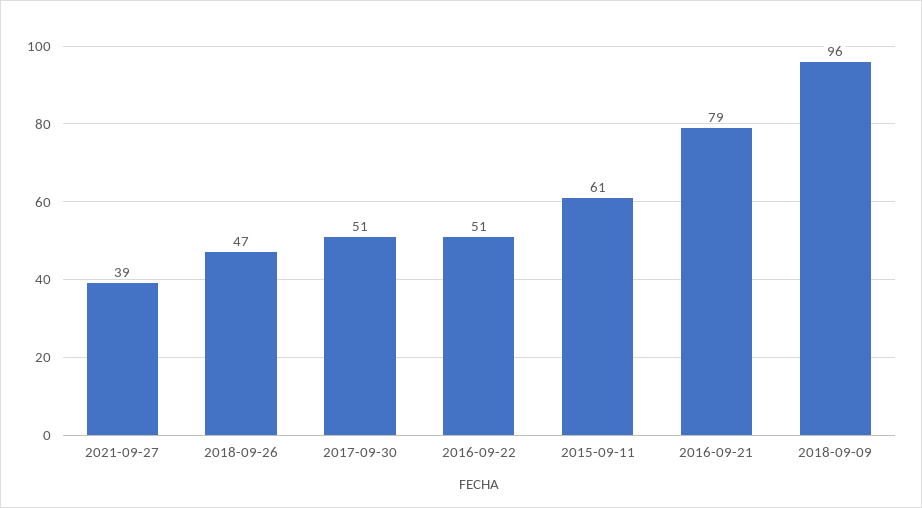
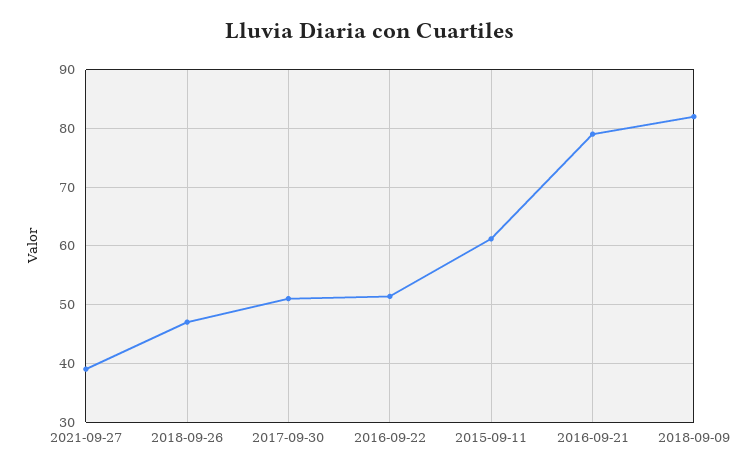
2018-09-09: 96 -> 82

